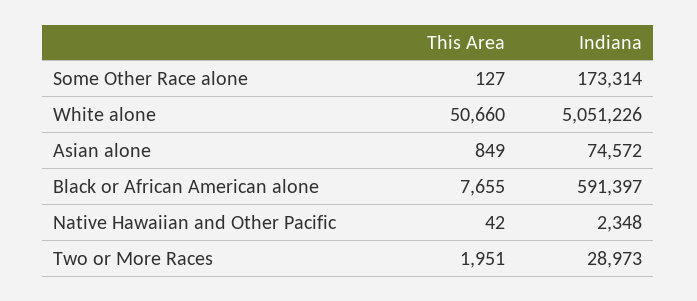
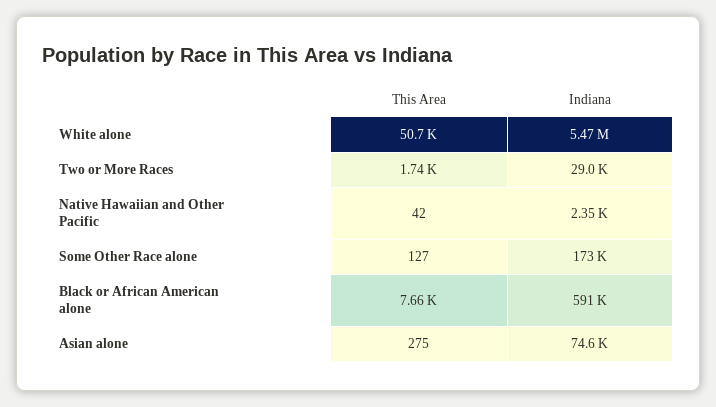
Indiana, White alone: 5051226 -> 5470000
This Area, Asian alone: 849 -> 275
This Area, Two or More Races: 1951 -> 1740

